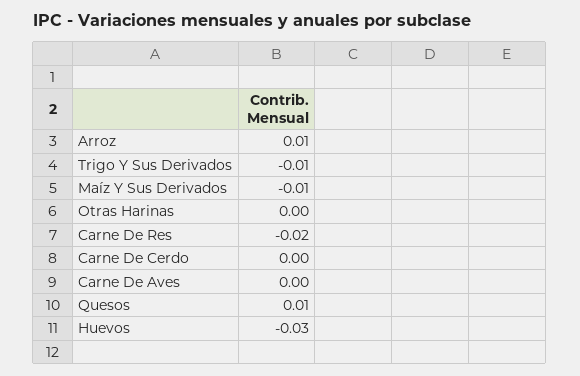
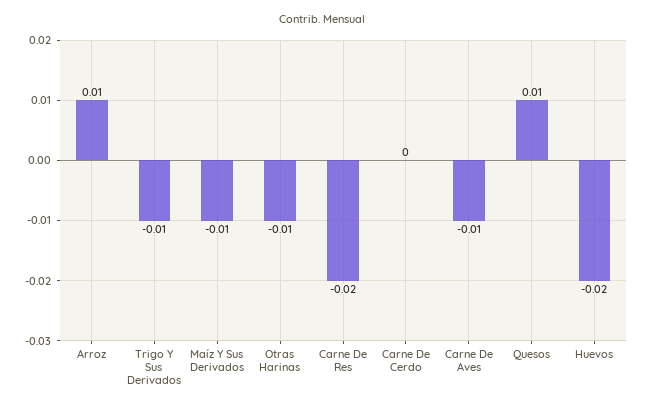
Otras Harinas: 0 -> -0.01
Carne De Aves: 0 -> -0.01
Huevos: -0.03 -> -0.02

